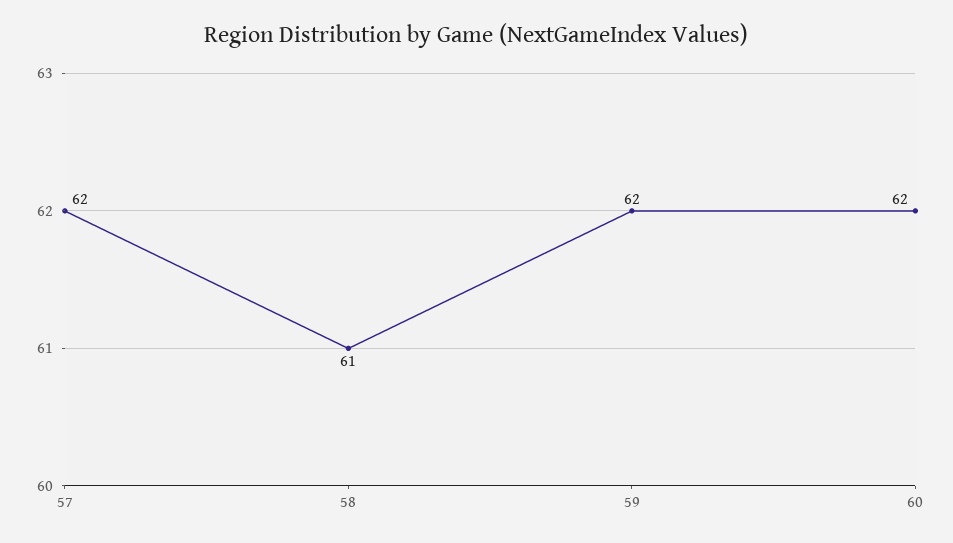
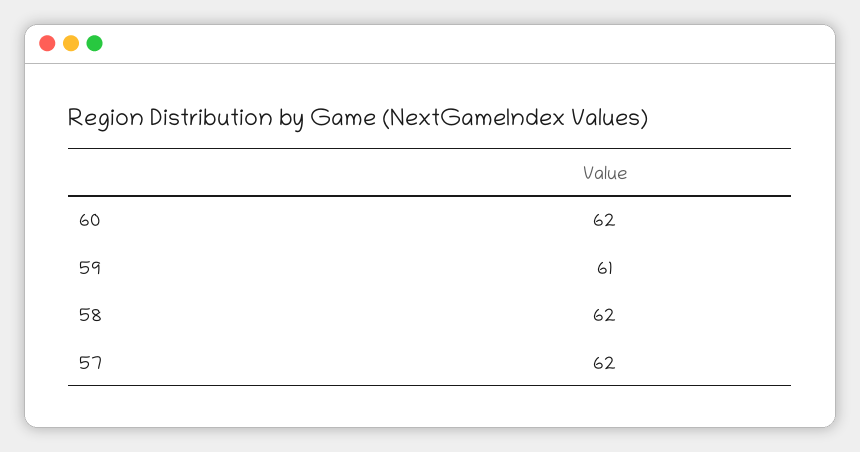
58: 61 -> 62
59: 62 -> 61

